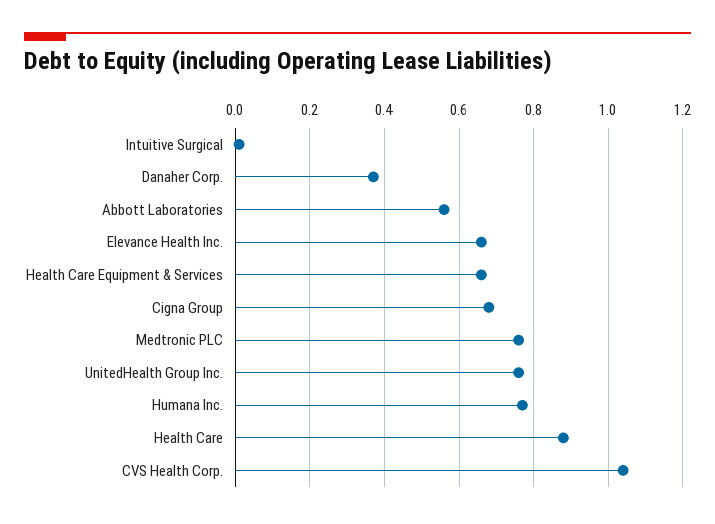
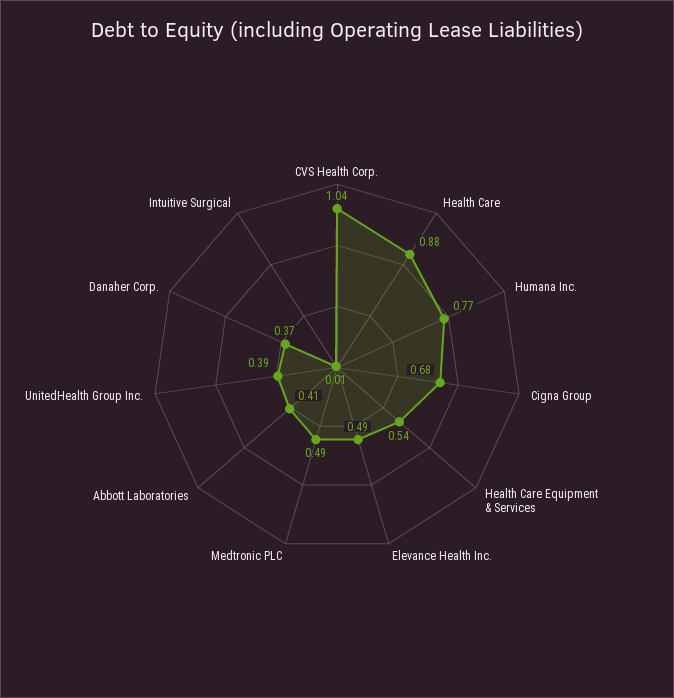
Abbott Laboratories: 0.55 -> 0.41
Elevance Health Inc.: 0.65 -> 0.49
Health Care Equipment & Services: 0.65 -> 0.54
Medtronic PLC: 0.75 -> 0.49
UnitedHealth Group Inc.: 0.75 -> 0.39

